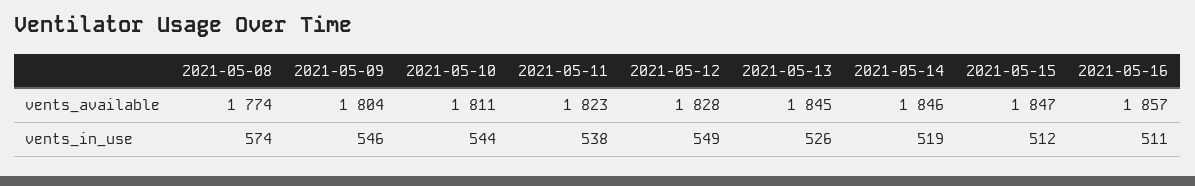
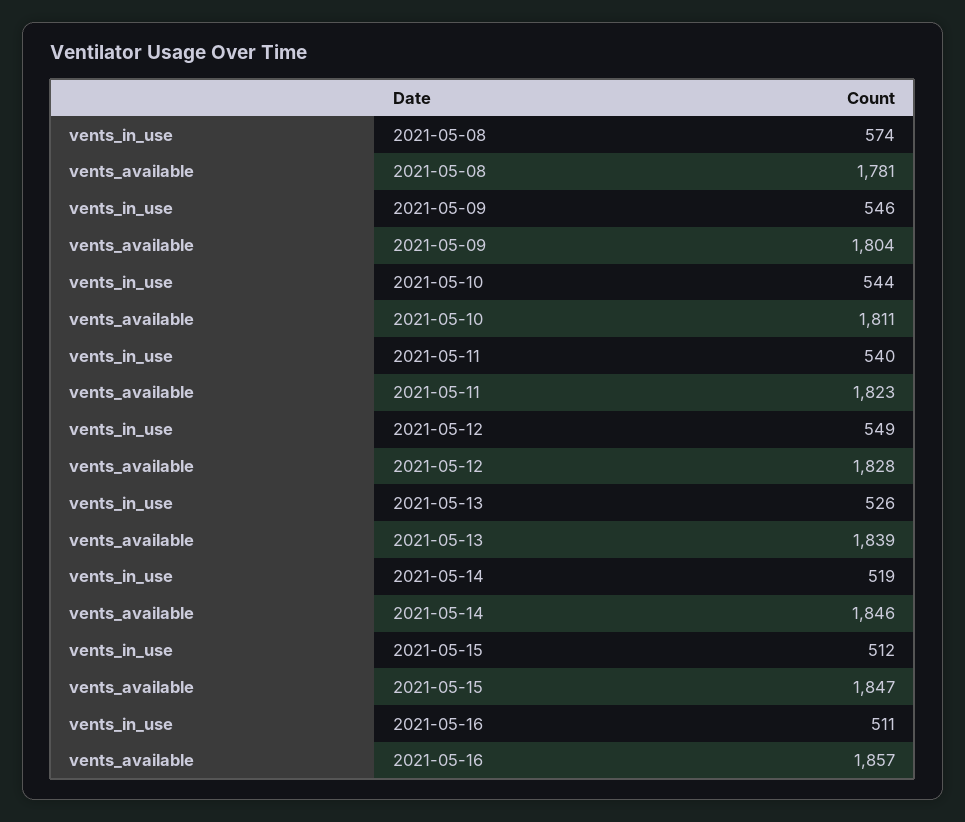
2021-05-08, vents_available: 1774 -> 1781
2021-05-13, vents_available: 1845 -> 1839
2021-05-11, vents_in_use: 538 -> 540

